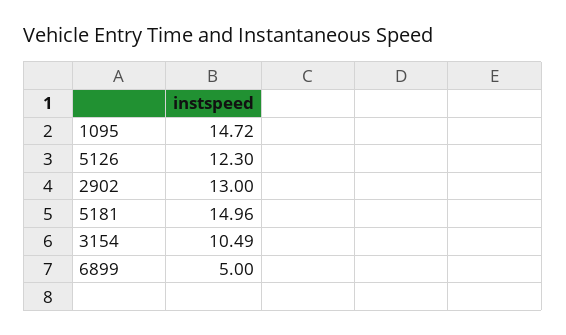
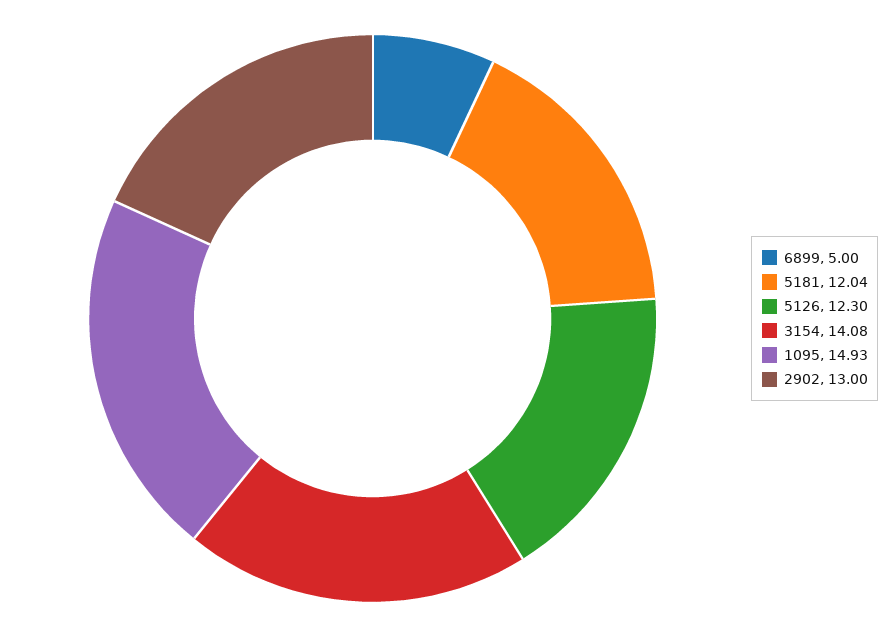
1095: 14.72 -> 14.93
5181: 14.96 -> 12.04
3154: 10.49 -> 14.08

